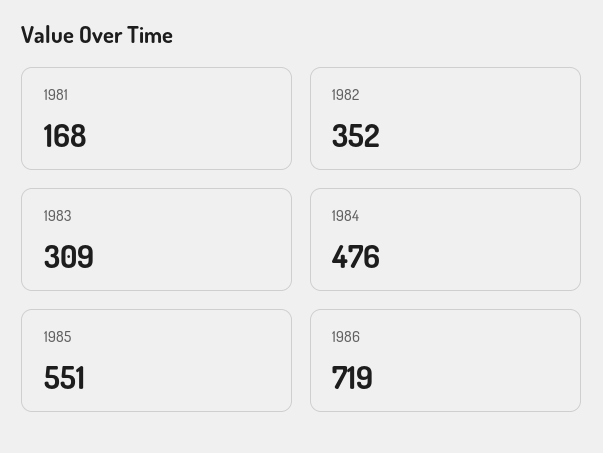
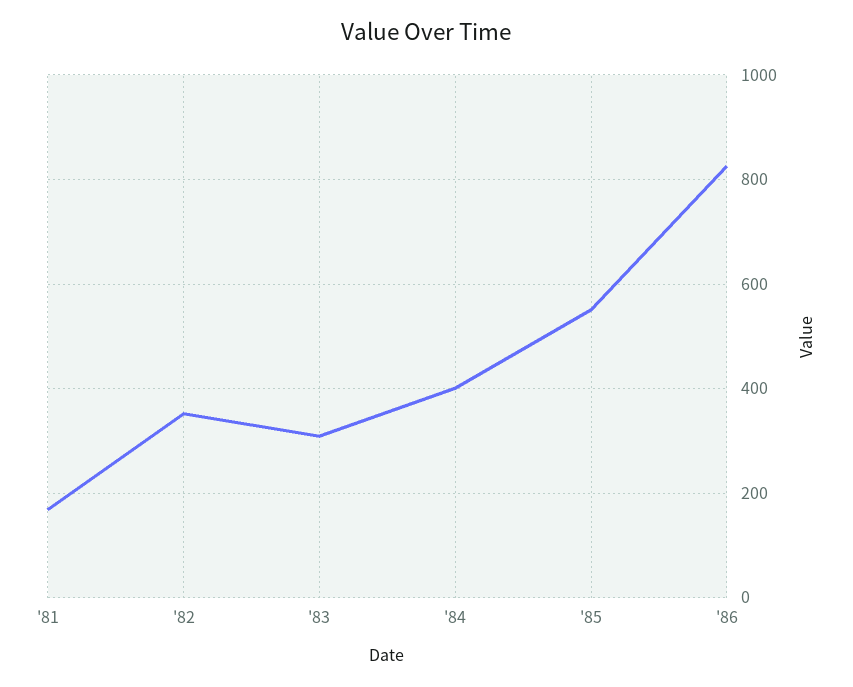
1984: 476 -> 400
1986: 719 -> 820

